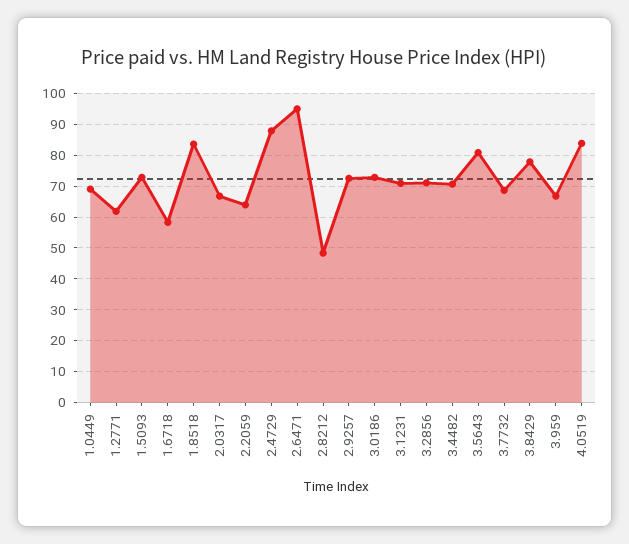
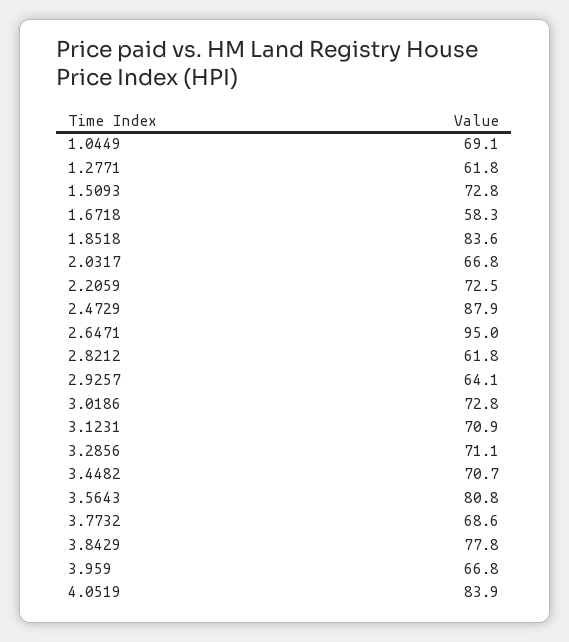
2.2059: 64 -> 72.5
2.8212: 48 -> 61.8
2.9257: 72 -> 64.1

